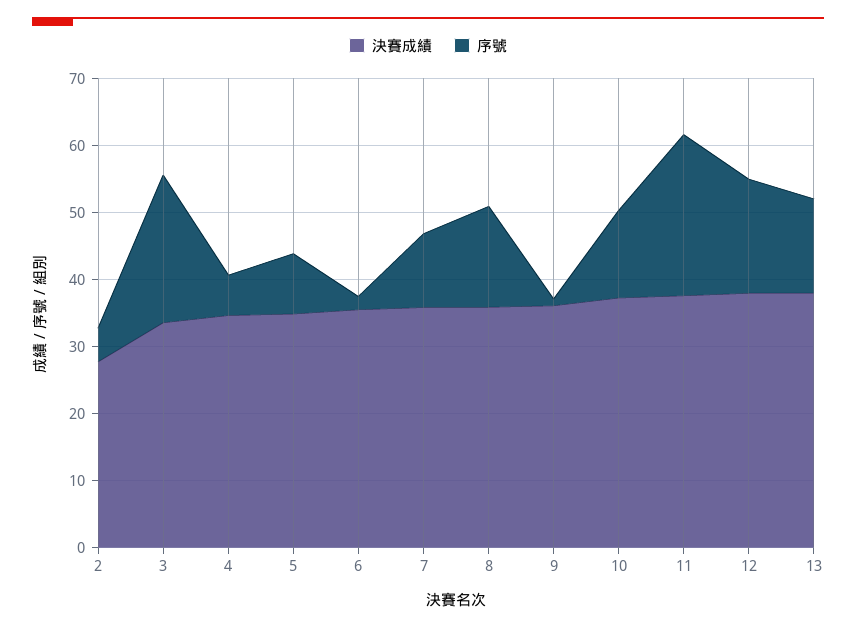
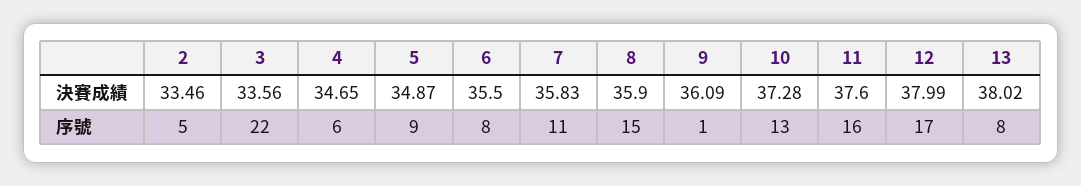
決賽成績, 2: 28 -> 33.46
序號, 6: 2 -> 8
序號, 11: 24 -> 16
序號, 13: 14 -> 8

